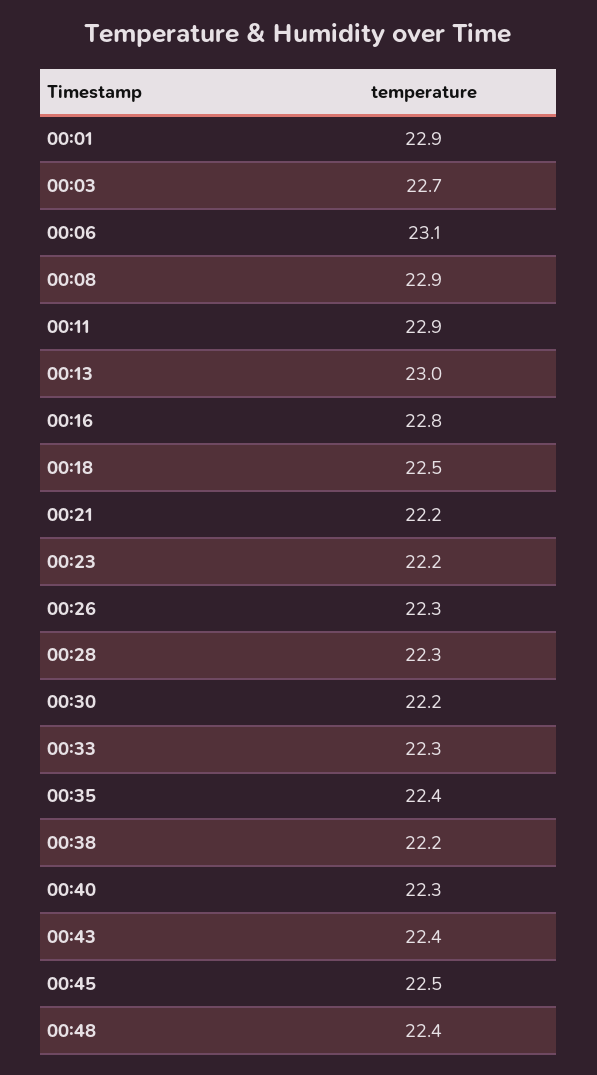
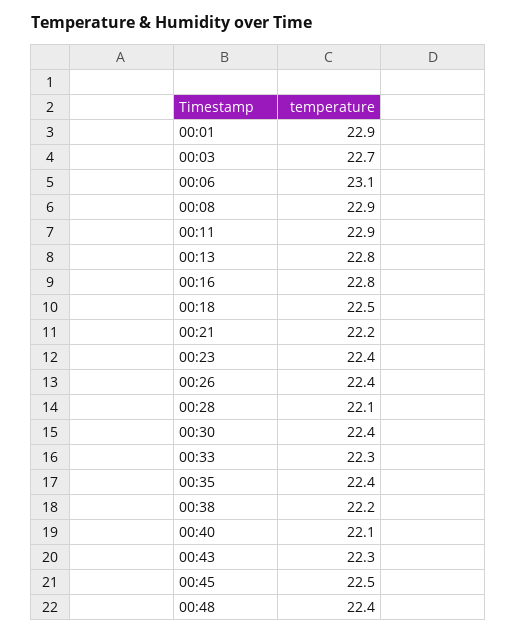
00:13: 23 -> 22.8
00:23: 22.2 -> 22.4
00:26: 22.3 -> 22.4
00:28: 22.3 -> 22.1
00:30: 22.2 -> 22.4
00:40: 22.3 -> 22.1
00:43: 22.4 -> 22.3

